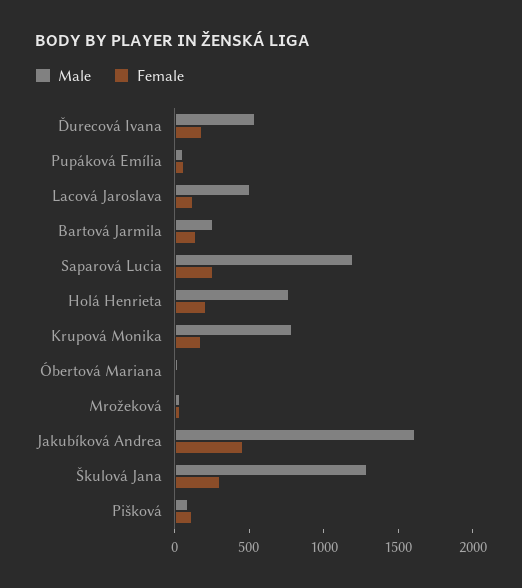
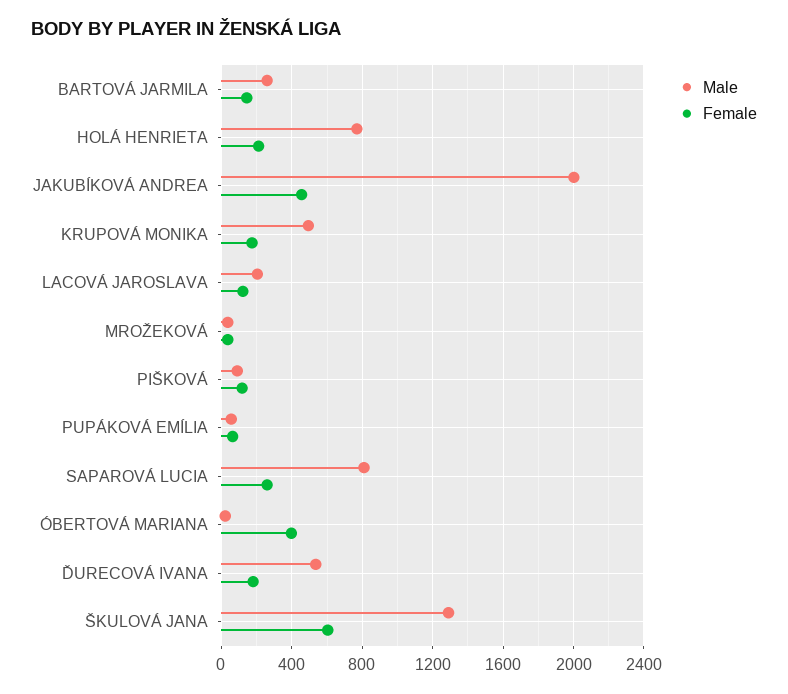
Male, Lacová Jaroslava: 500 -> 200
Male, Saparová Lucia: 1200 -> 800
Male, Krupová Monika: 800 -> 500
Female, Óbertová Mariana: 0 -> 400
Male, Jakubíková Andrea: 1600 -> 2000
Female, Škulová Jana: 300 -> 600

